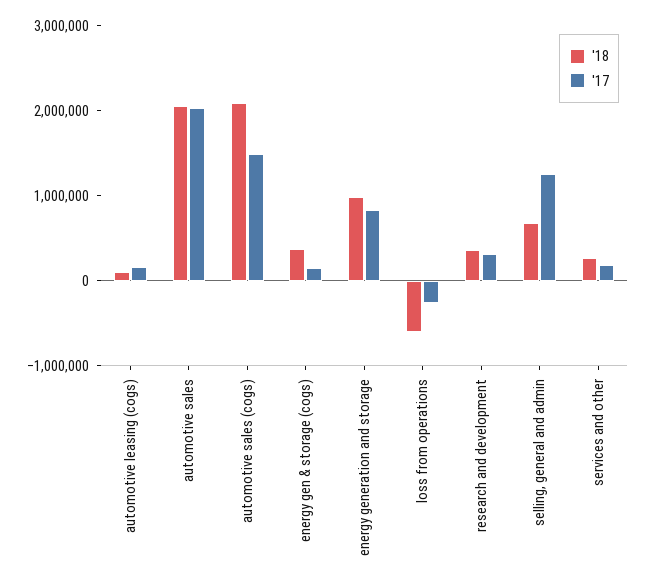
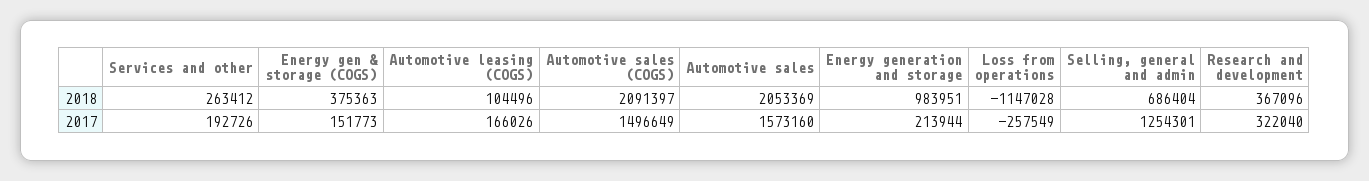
'17, automotive sales: 2000000 -> 1573160
'17, energy generation and storage: 800000 -> 213944
'18, loss from operations: -600000 -> -1147028

